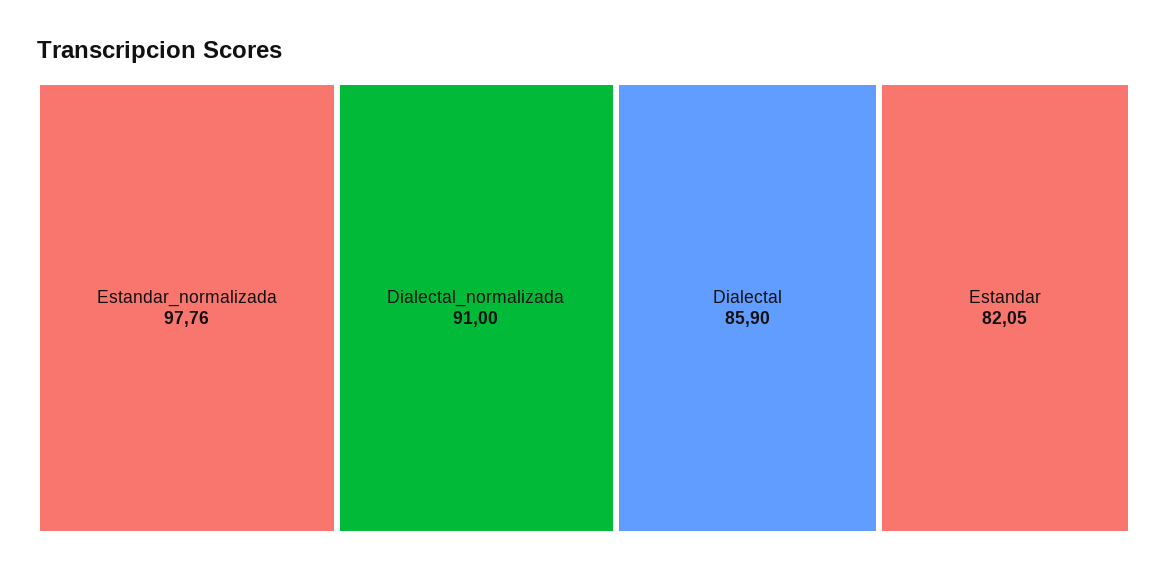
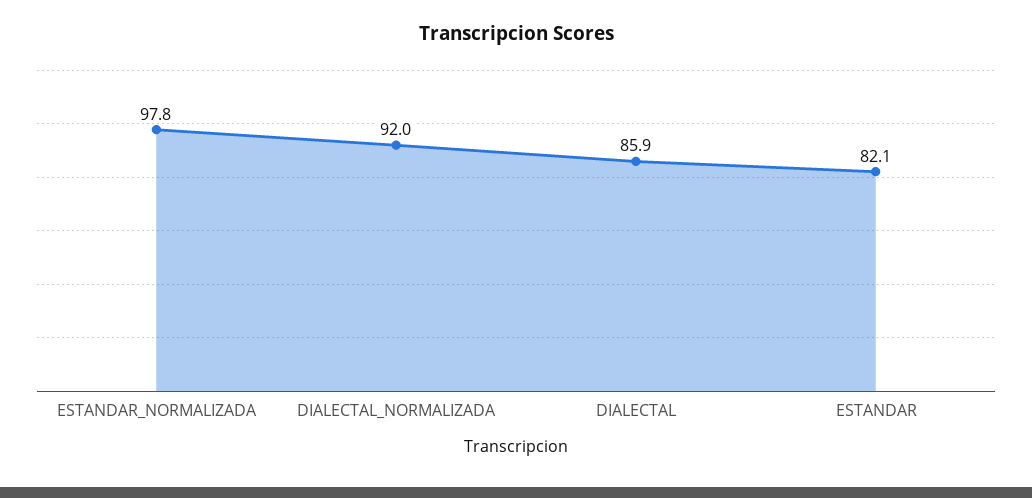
Dialectal_normalizada: 91 -> 92

